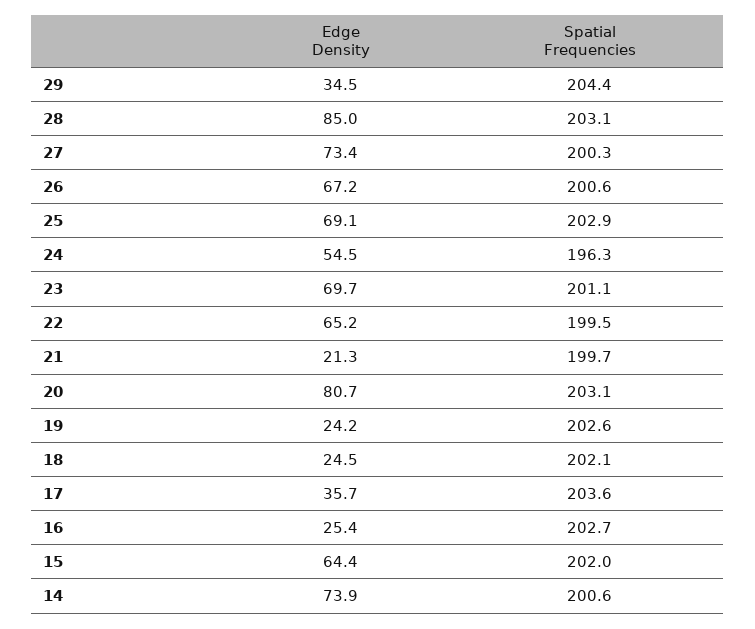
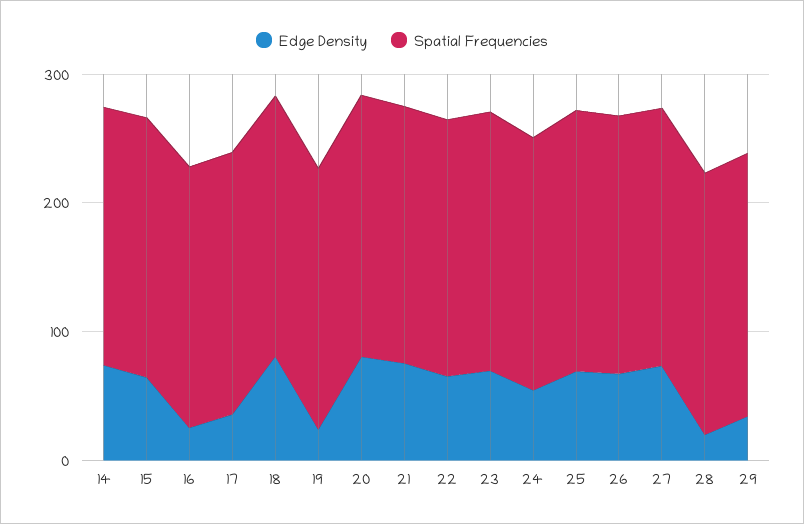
Edge Density, 28: 85 -> 20
Edge Density, 21: 21.3 -> 80
Edge Density, 18: 24.5 -> 80

